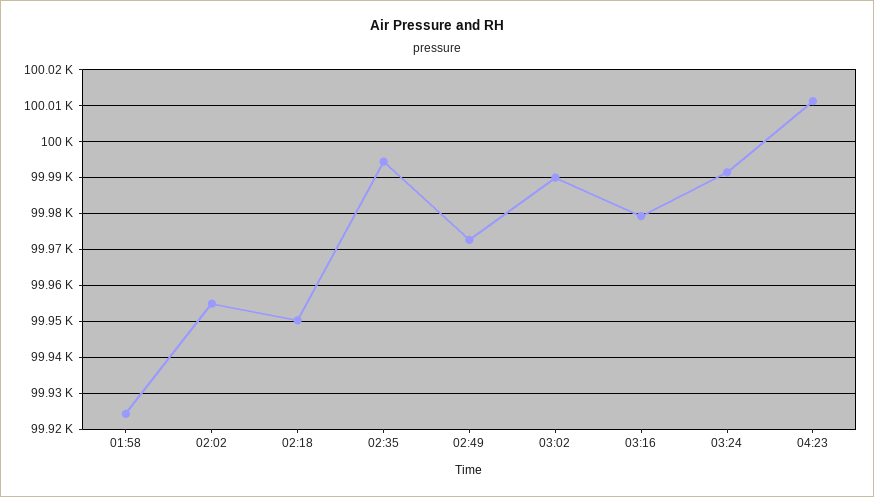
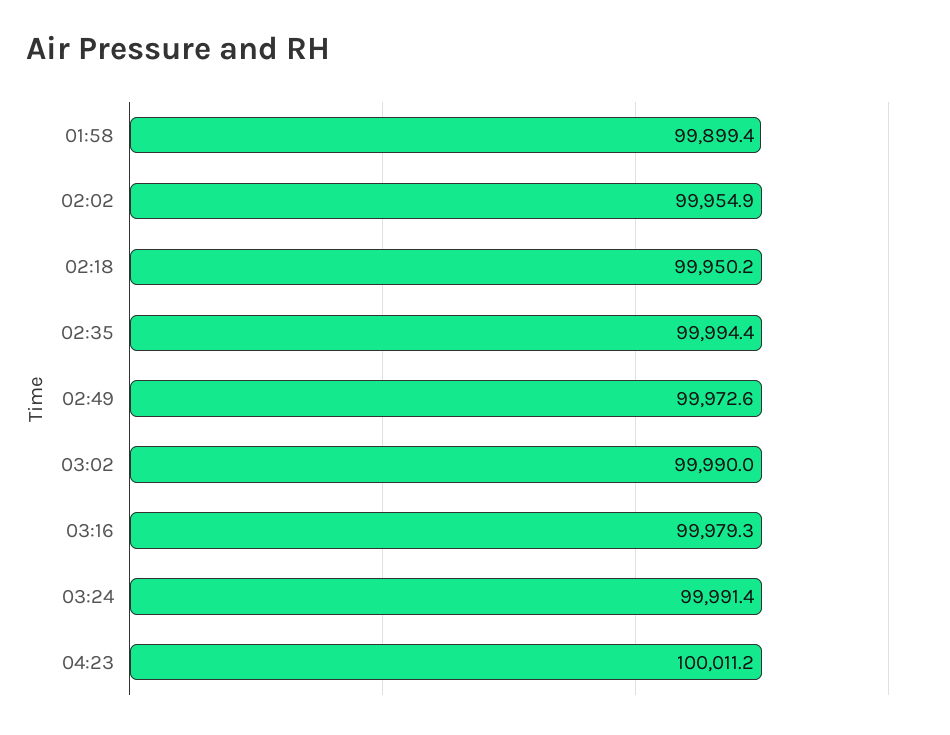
01:58: 99924 -> 99899.4

